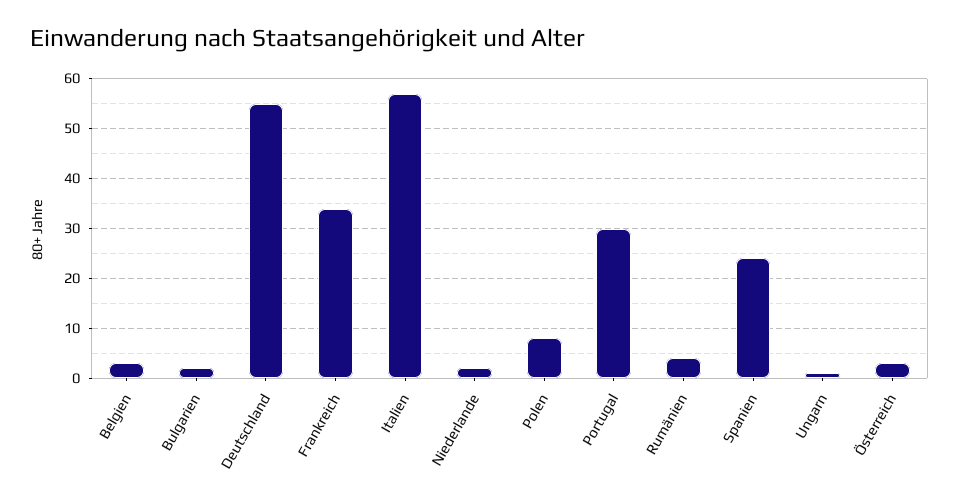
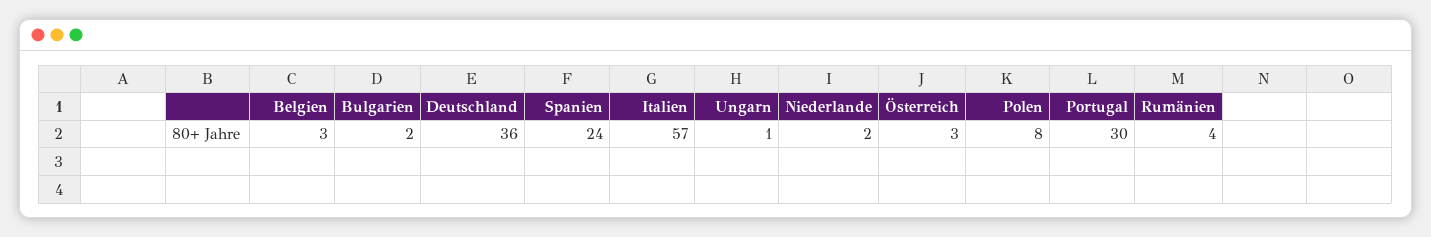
Deutschland: 55 -> 36
Frankreich: 35 -> none

